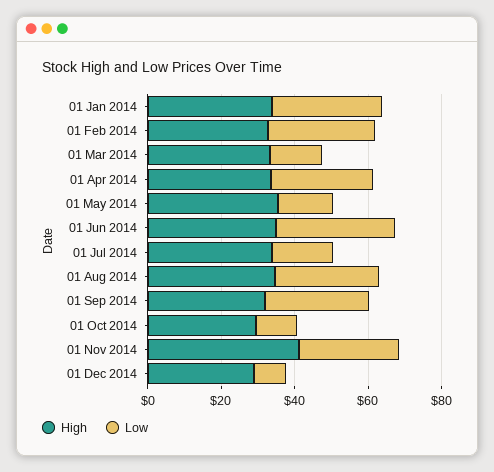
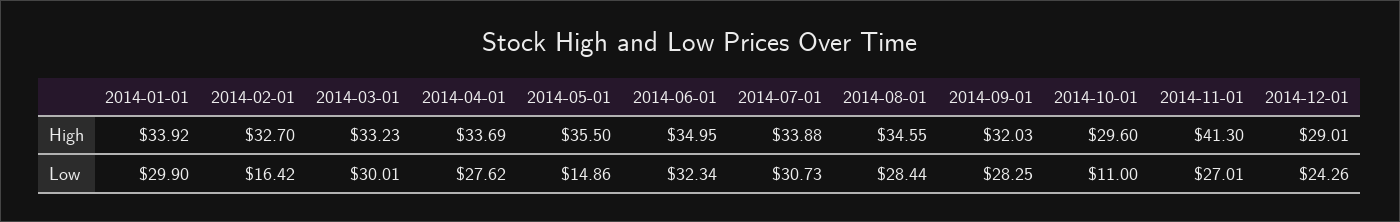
Low, 01 Feb 2014: 30 -> 16.42
Low, 01 Mar 2014: 15 -> 30.01
Low, 01 Jul 2014: 15 -> 30.73
Low, 01 Dec 2014: 10 -> 24.26

